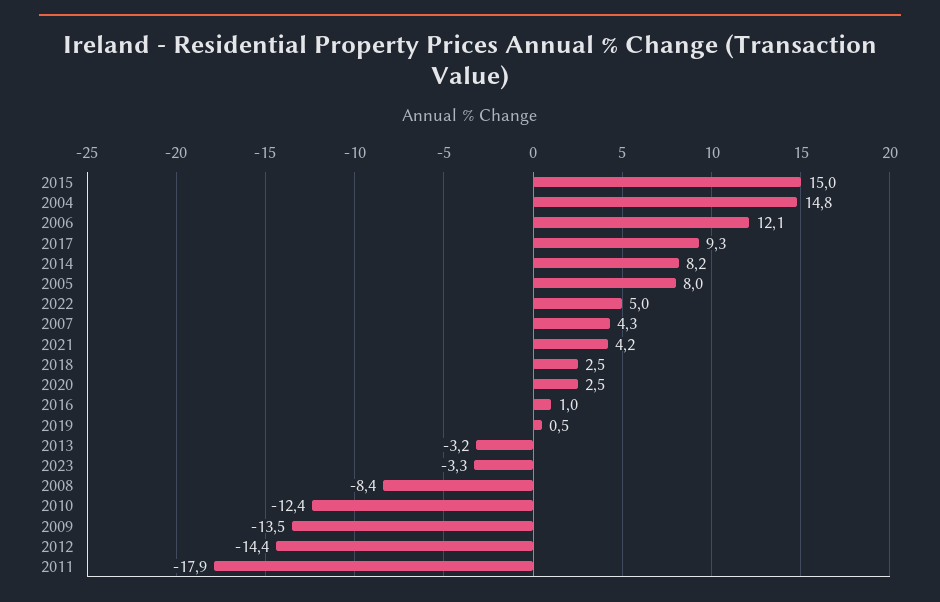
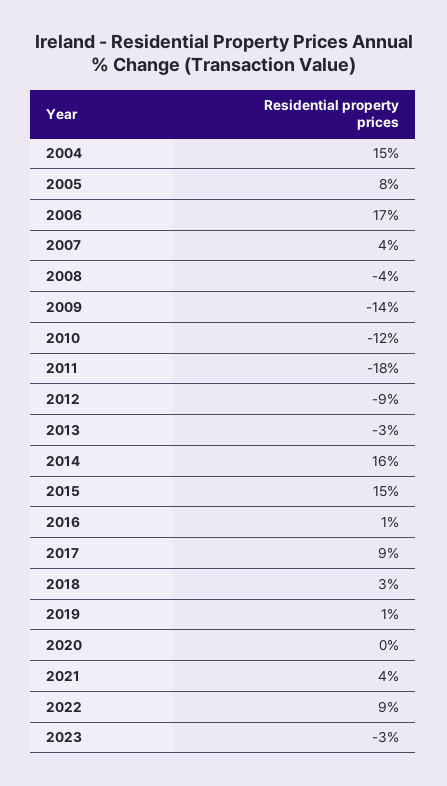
2006: 12.1 -> 17
2014: 8.2 -> 16
2022: 5 -> 9
2020: 2.5 -> 0
2008: -8.4 -> -4
2012: -14.4 -> -9

